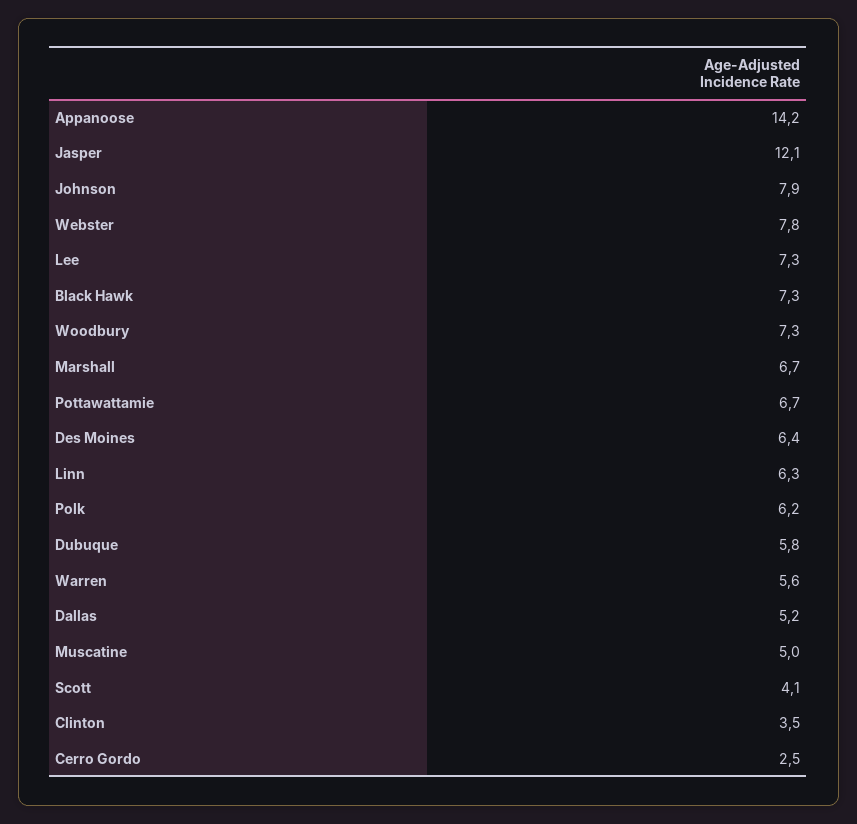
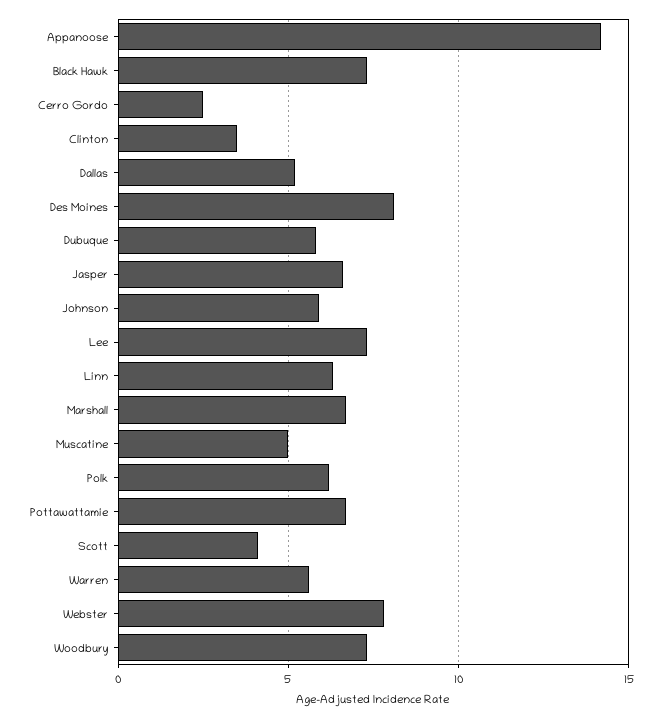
Jasper: 12.1 -> 6.5
Johnson: 7.9 -> 6
Des Moines: 6.4 -> 8

